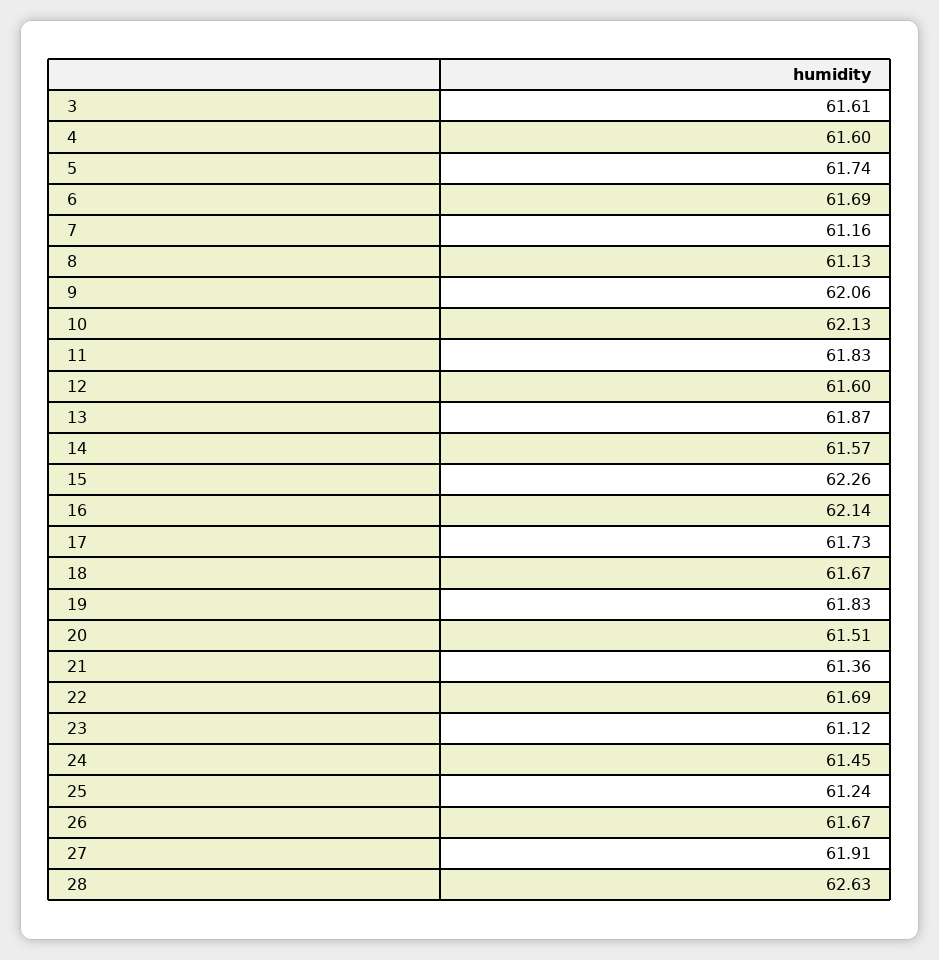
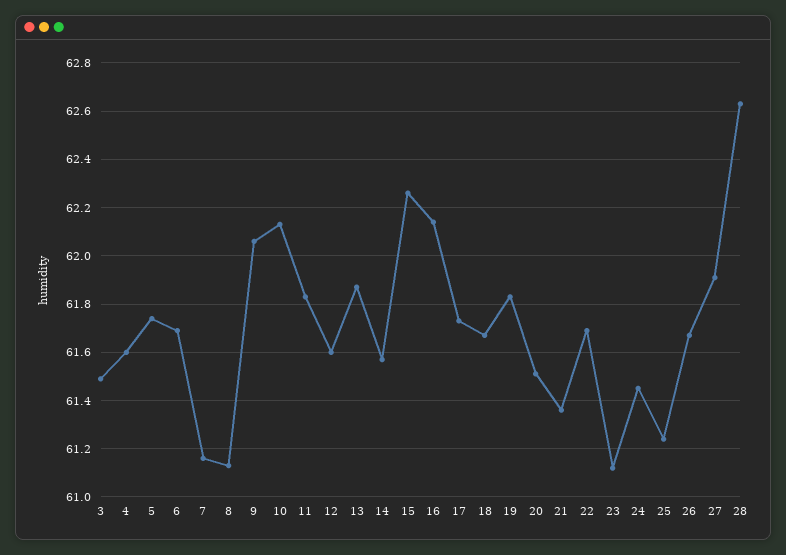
3: 61.61 -> 61.5

